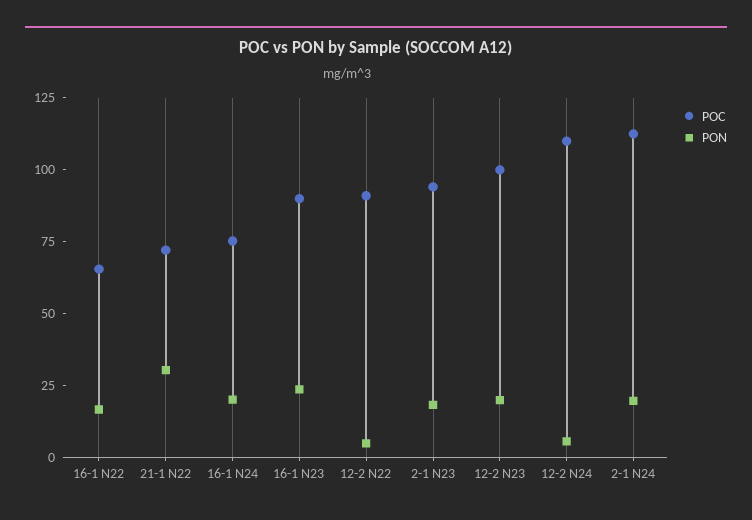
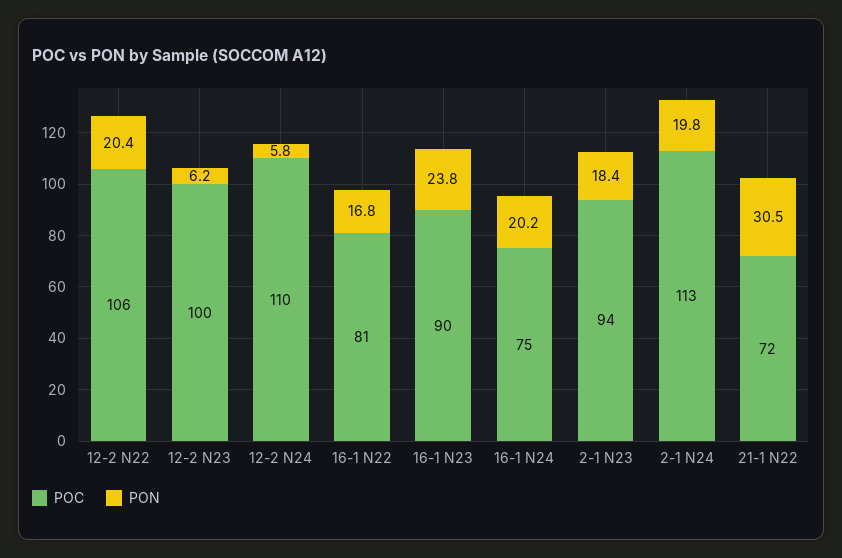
POC, 16-1 N22: 65 -> 81
POC, 12-2 N22: 90 -> 106
PON, 12-2 N22: 5 -> 20.4
PON, 12-2 N23: 20 -> 6.2

